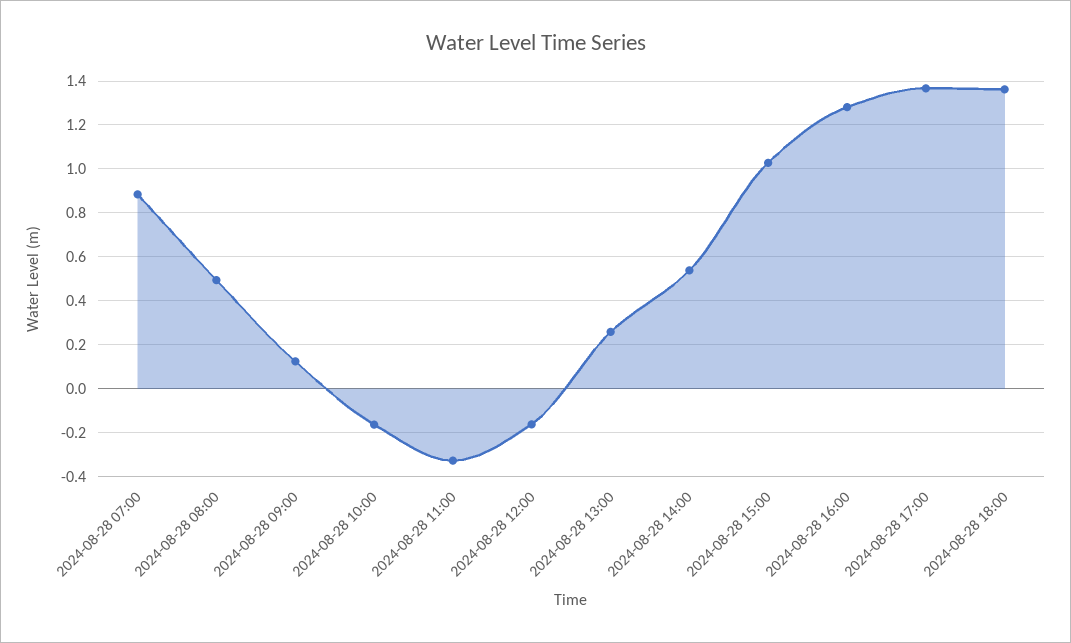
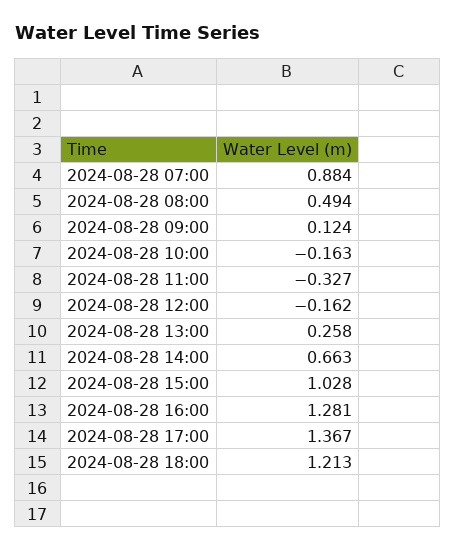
2024-08-28 14:00: 0.55 -> 0.663
2024-08-28 18:00: 1.35 -> 1.213

